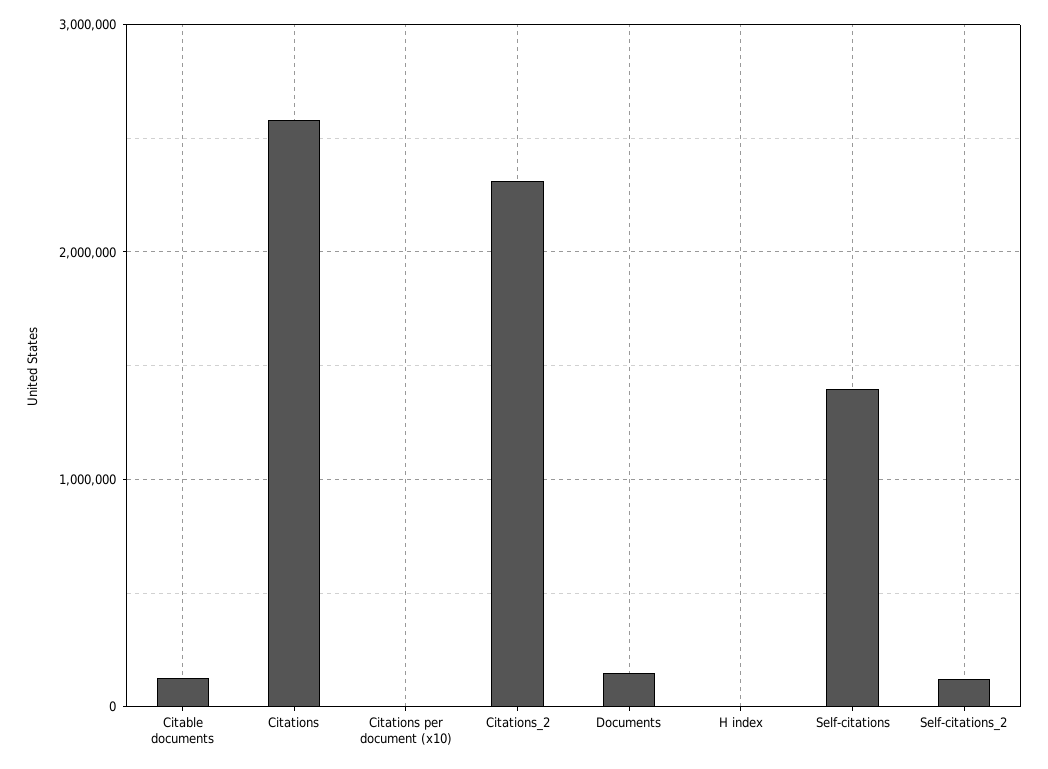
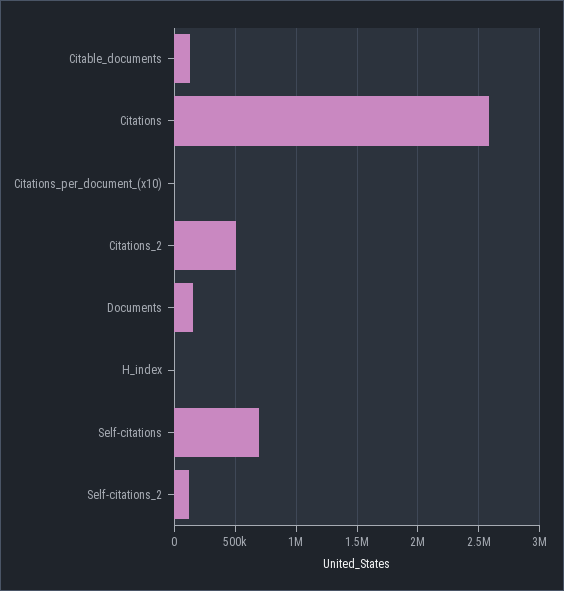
Citations_2: 2300000 -> 500000
Self-citations: 1400000 -> 700000

